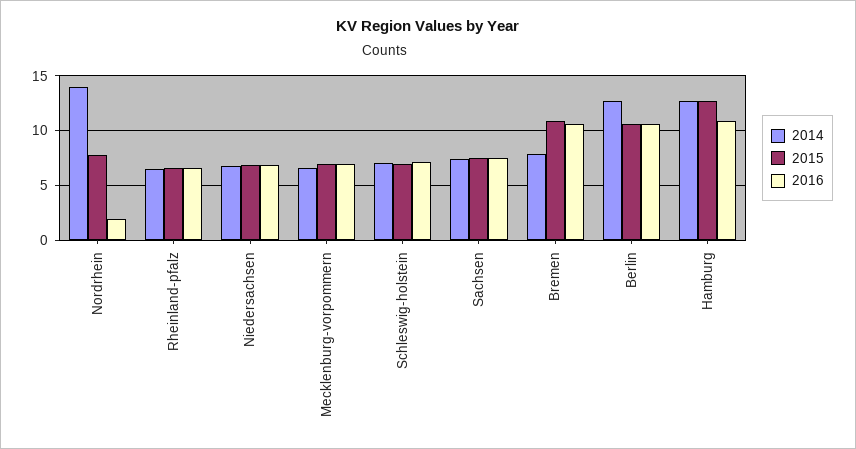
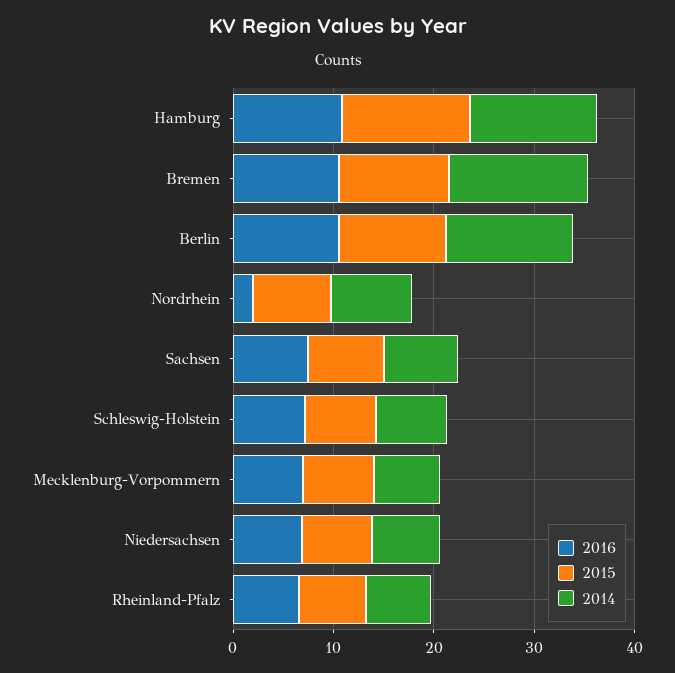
2014, Nordrhein: 14 -> 8
2014, Bremen: 8 -> 14

